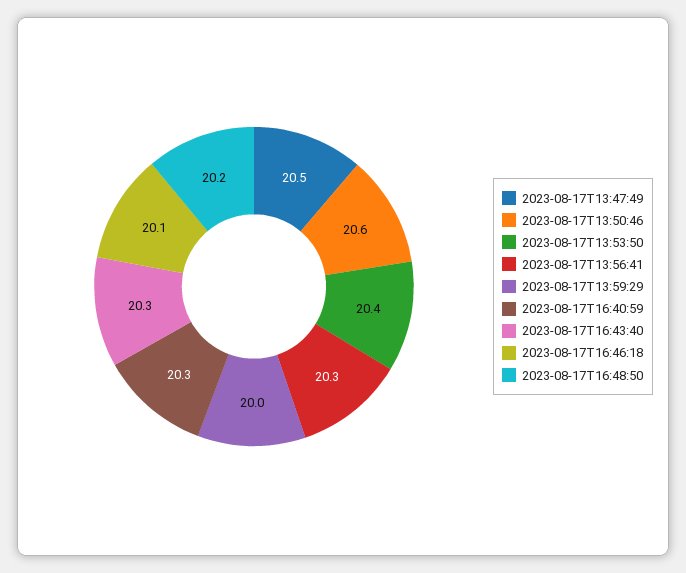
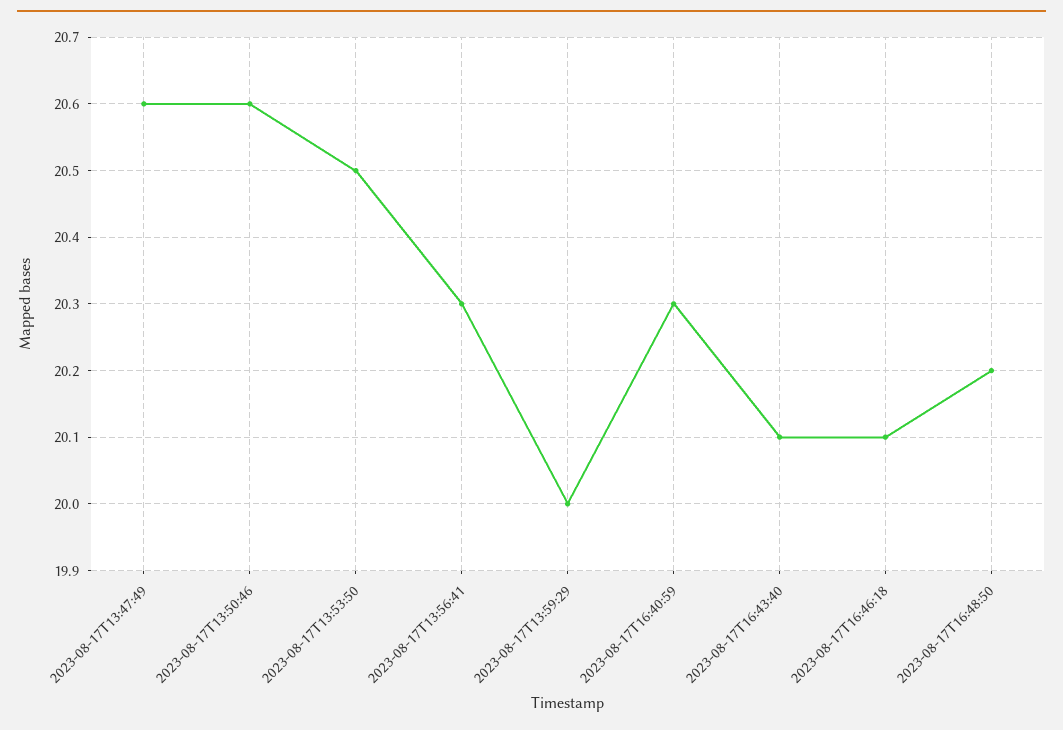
2023-08-17T13:47:49: 20.5 -> 20.6
2023-08-17T13:53:50: 20.4 -> 20.5
2023-08-17T16:43:40: 20.3 -> 20.1

